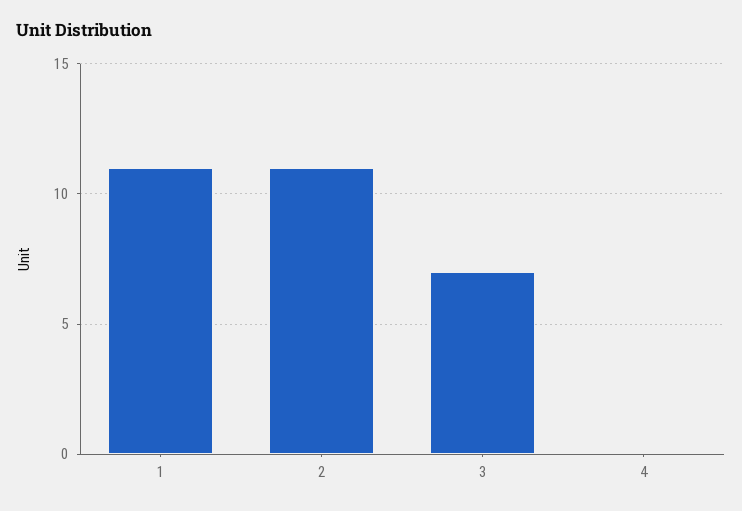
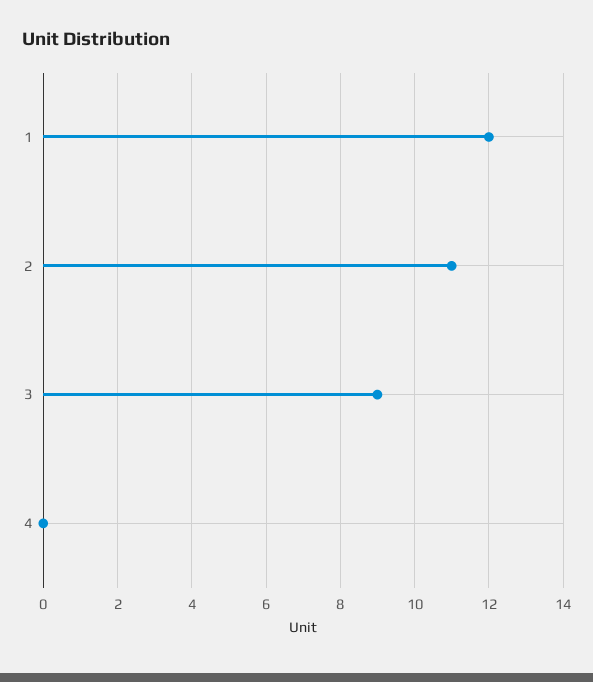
1: 11 -> 12
3: 7 -> 9

